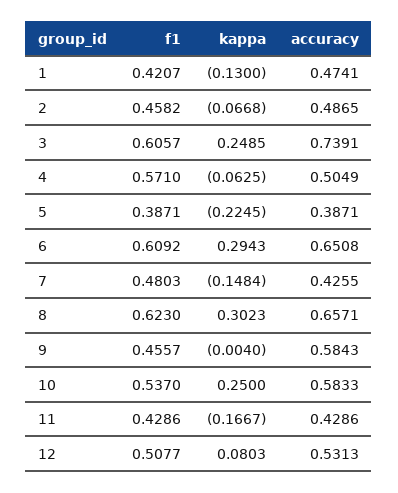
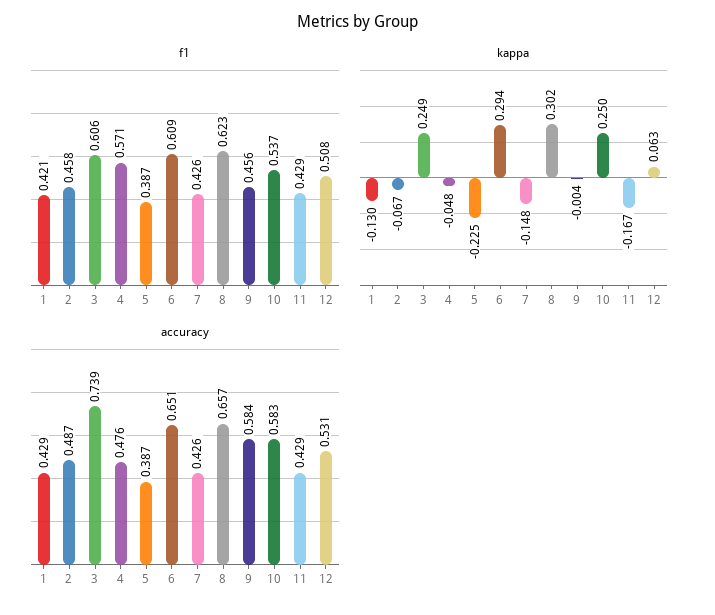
accuracy, 1: 0.4741 -> 0.429
kappa, 4: -0.0625 -> -0.048
accuracy, 4: 0.5049 -> 0.476
f1, 7: 0.4803 -> 0.426
kappa, 12: 0.0803 -> 0.063

